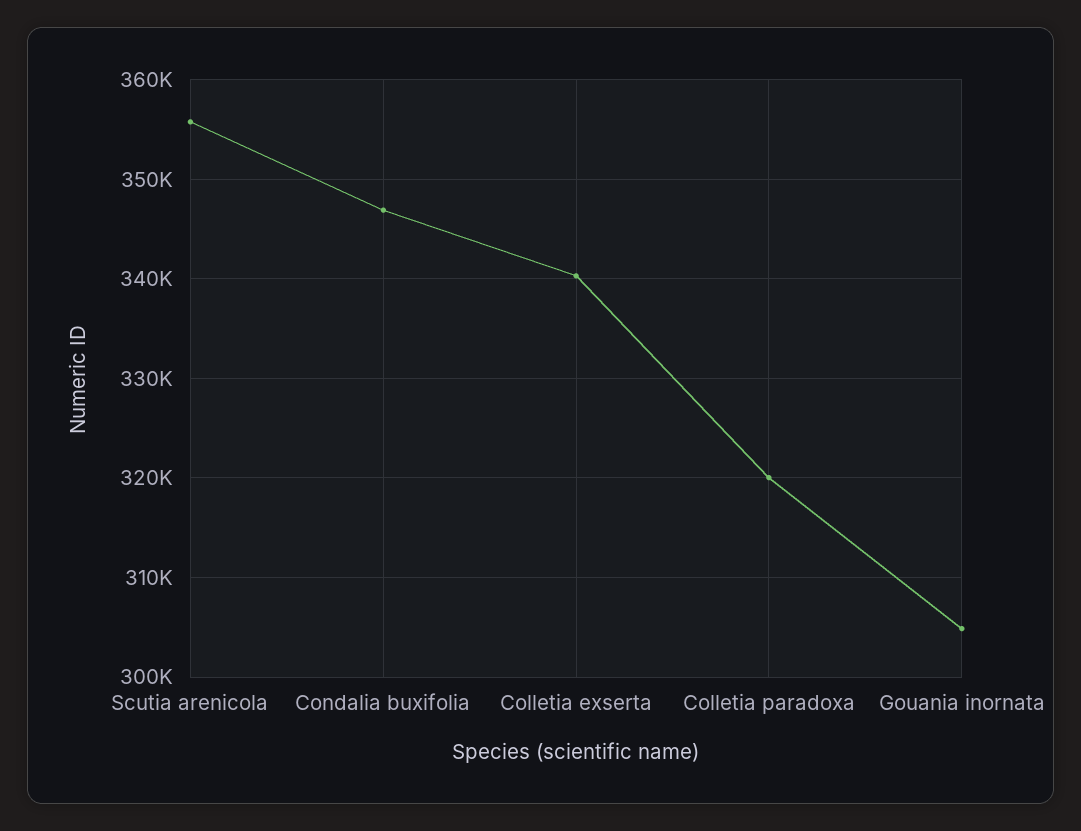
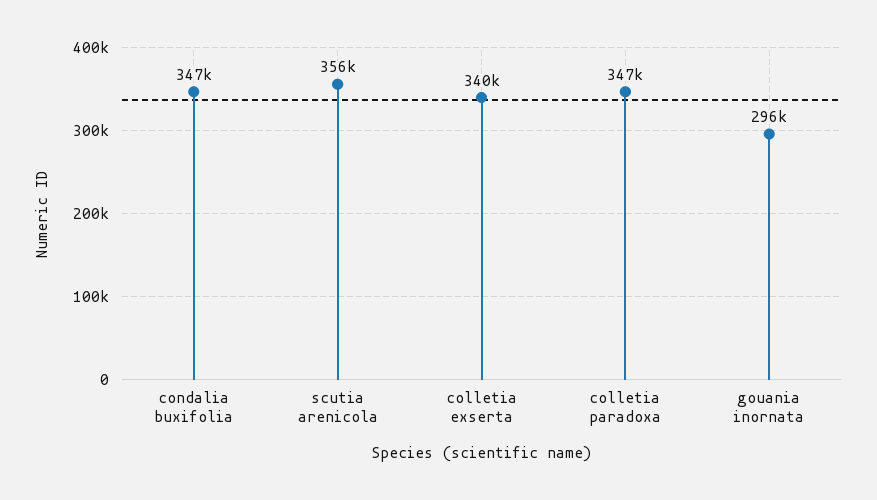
Colletia paradoxa: 320000 -> 347000
Gouania inornata: 305000 -> 296000

